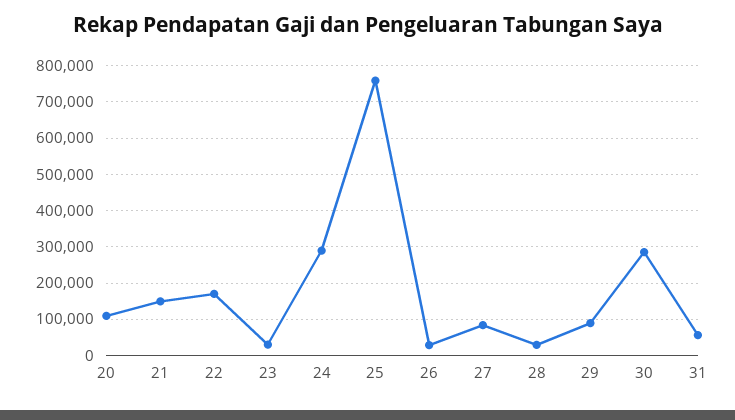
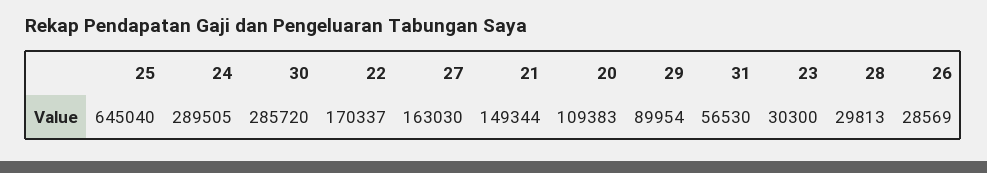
25: 760000 -> 645040
27: 80000 -> 163030

